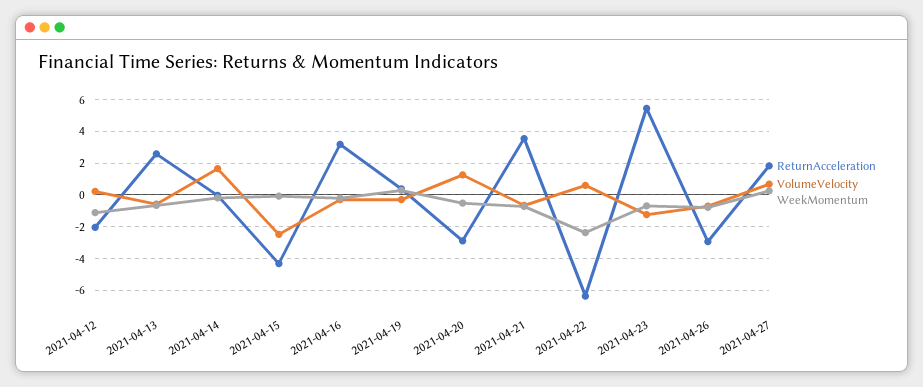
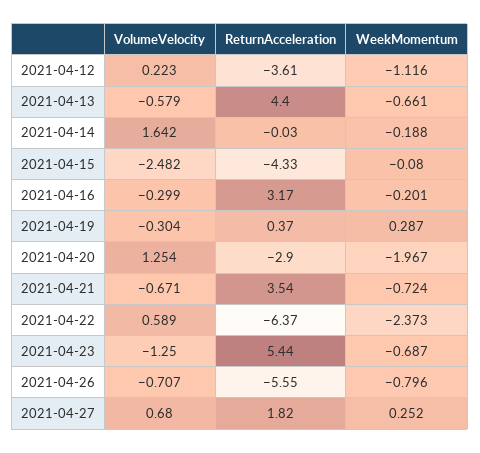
ReturnAcceleration, 2021-04-12: -2 -> -3.61
ReturnAcceleration, 2021-04-13: 2.5 -> 4.4
WeekMomentum, 2021-04-20: -0.5 -> -1.967
ReturnAcceleration, 2021-04-26: -3 -> -5.55

